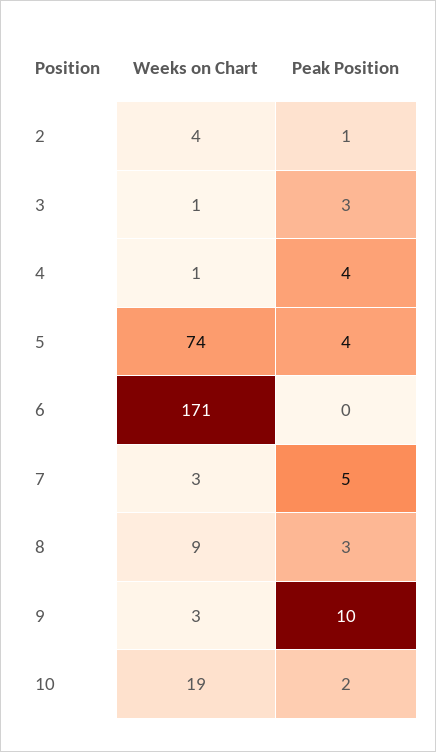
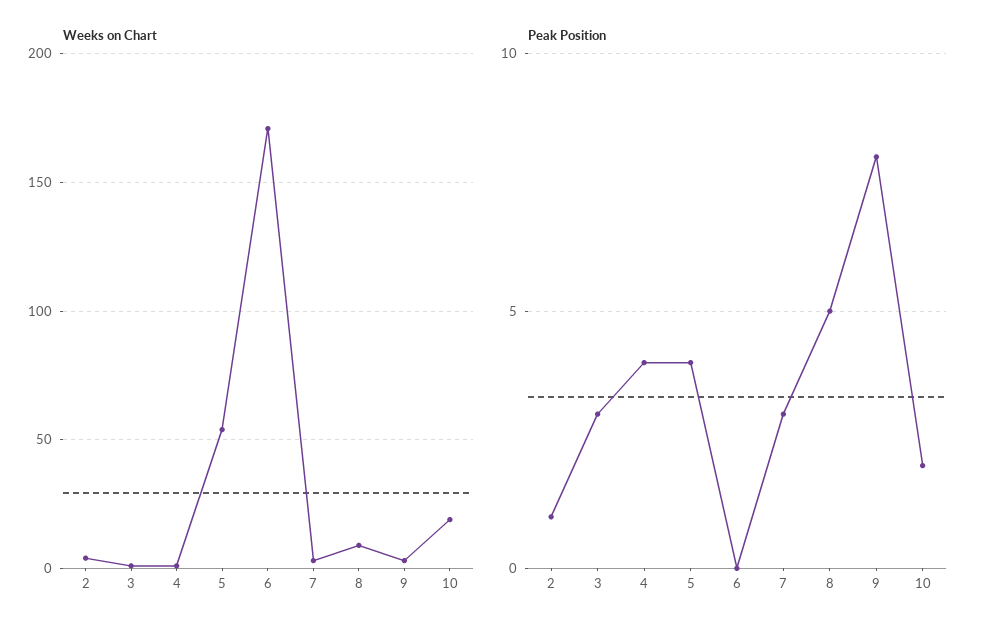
Weeks on Chart, 5: 74 -> 55
Peak Position, 7: 5 -> 3
Peak Position, 8: 3 -> 5
Peak Position, 9: 10 -> 8

